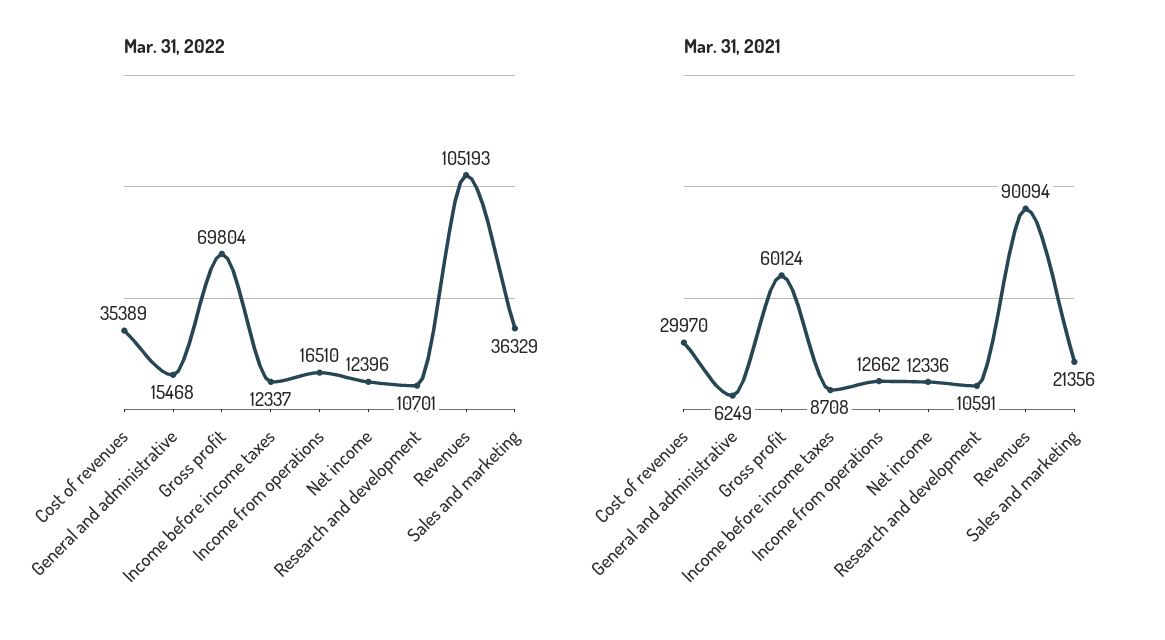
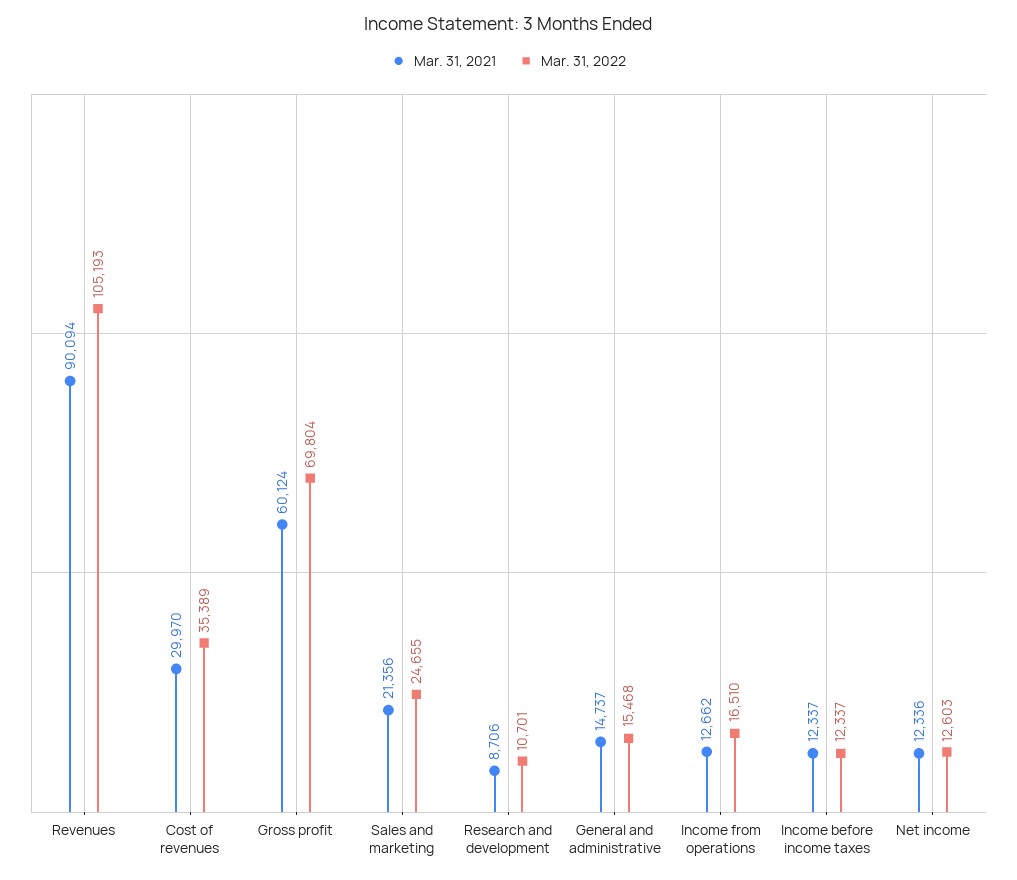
Mar. 31, 2022, Net income: 12396 -> 12603
Mar. 31, 2022, Sales and marketing: 36329 -> 24655
Mar. 31, 2021, General and administrative: 6249 -> 14737
Mar. 31, 2021, Income before income taxes: 8708 -> 12337
Mar. 31, 2021, Research and development: 10591 -> 8706

